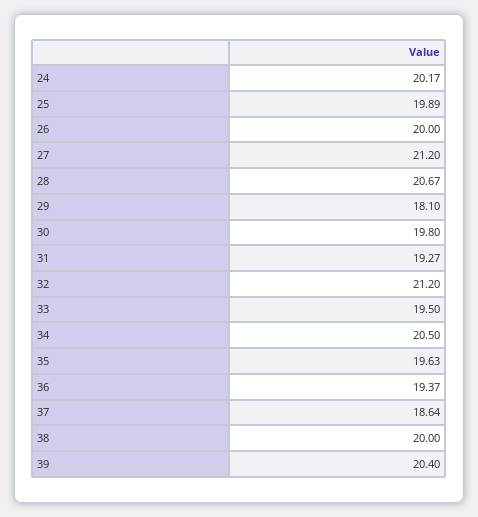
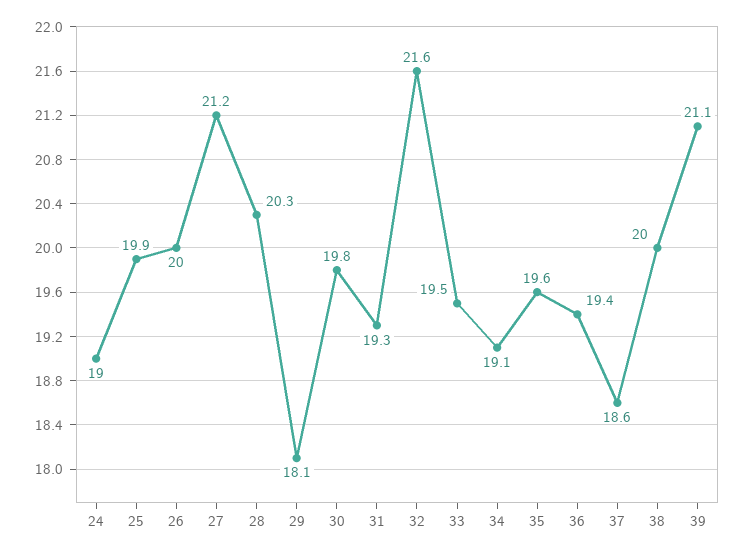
24: 20.17 -> 19
28: 20.67 -> 20.3
32: 21.2 -> 21.6
34: 20.5 -> 19.1
39: 20.4 -> 21.1

